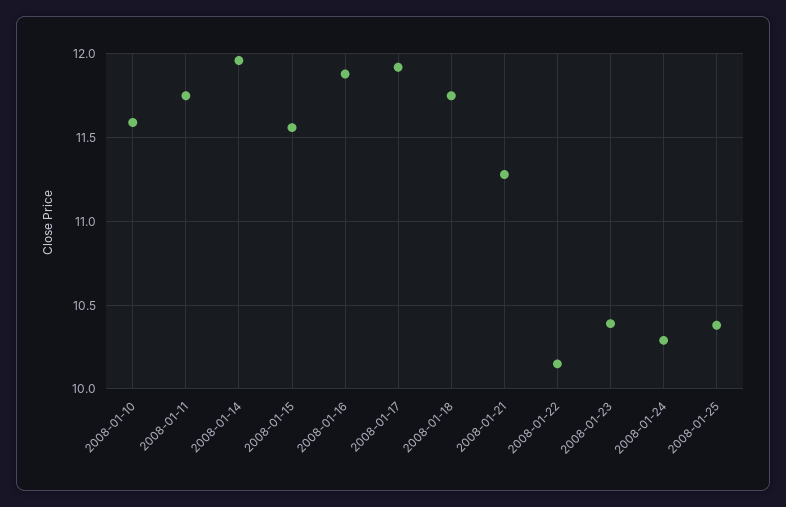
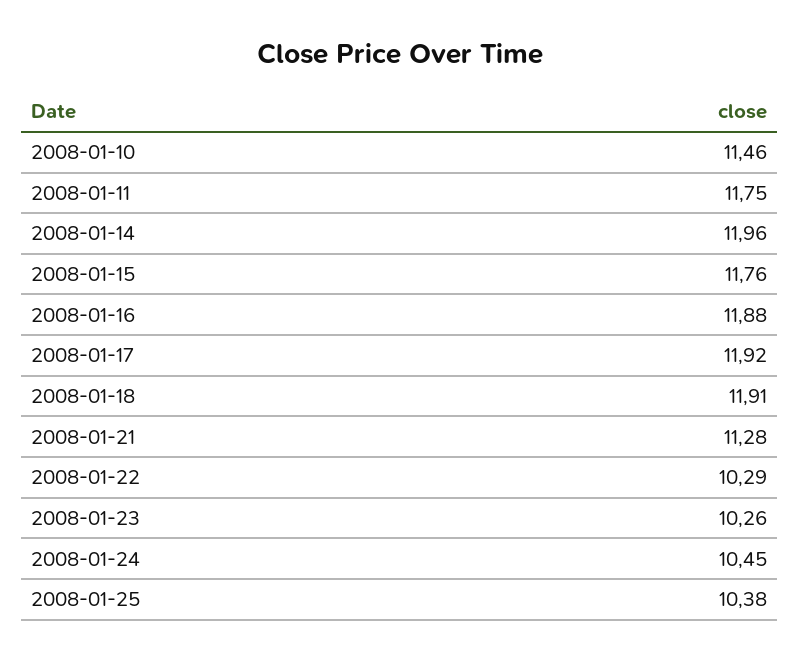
2008-01-10: 11.6 -> 11.46
2008-01-15: 11.55 -> 11.76
2008-01-18: 11.75 -> 11.91
2008-01-22: 10.15 -> 10.29
2008-01-23: 10.4 -> 10.26
2008-01-24: 10.3 -> 10.45

